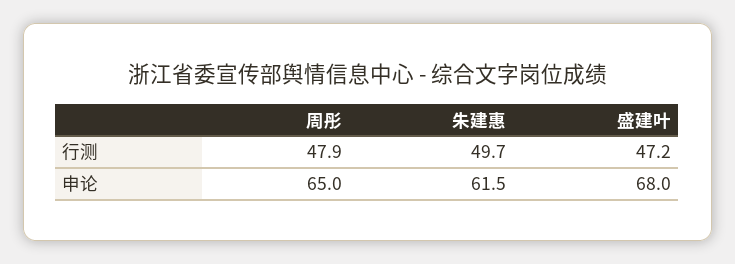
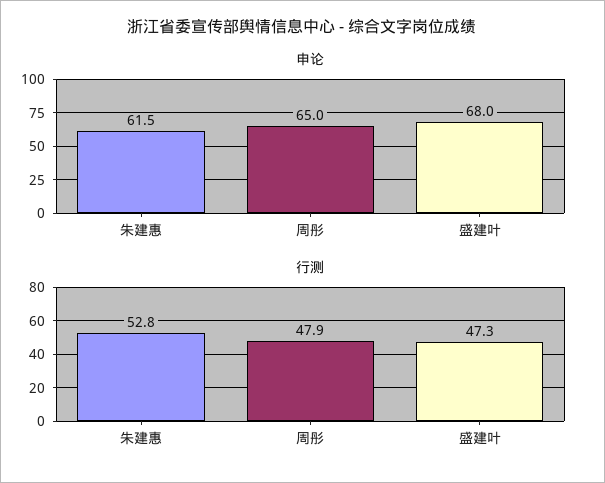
行测, 朱建惠: 49.7 -> 52.8
行测, 盛建叶: 47.2 -> 47.3

